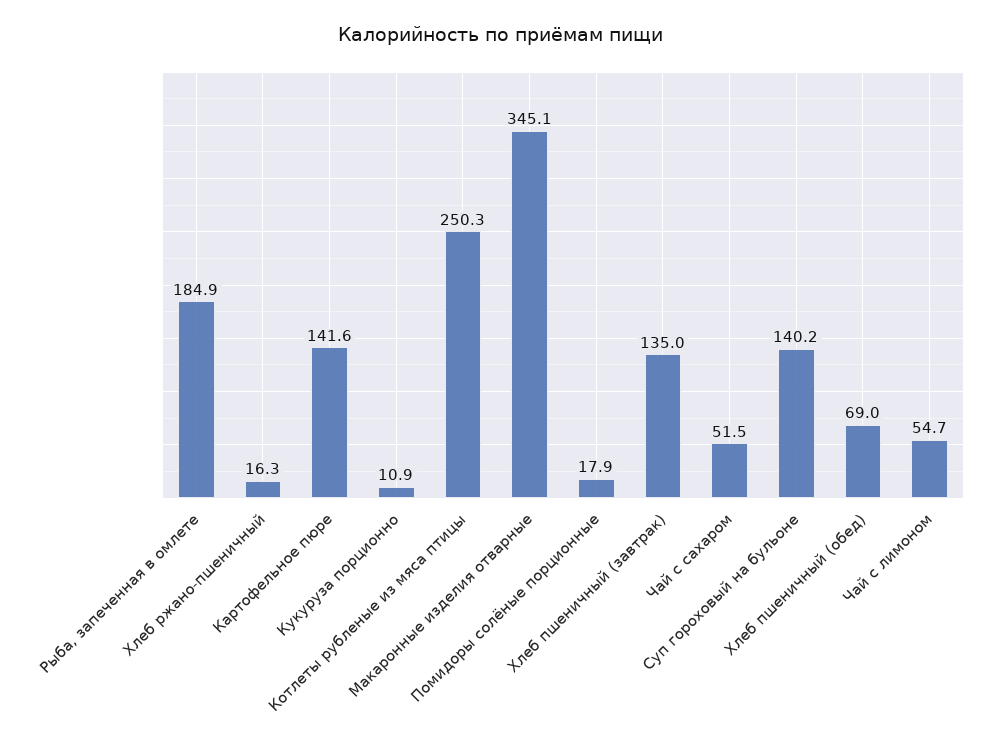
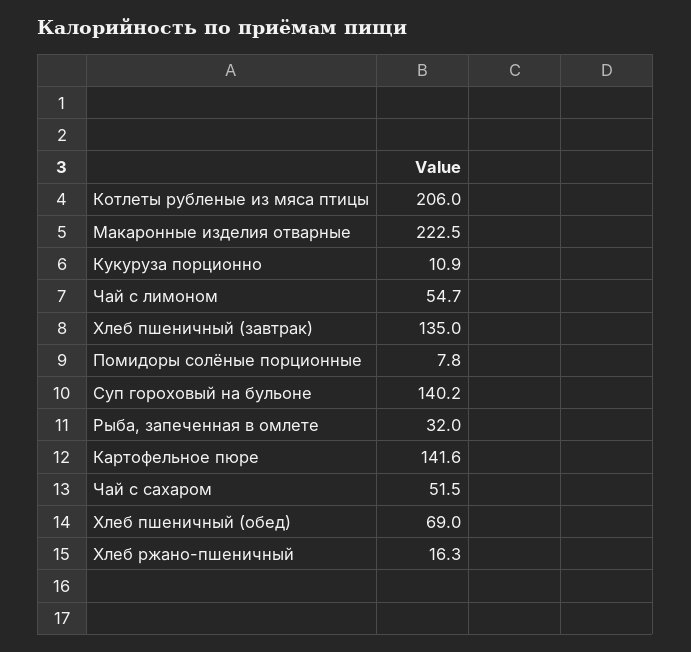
Рыба, запеченная в омлете: 184.9 -> 32
Котлеты рубленые из мяса птицы: 250.3 -> 206
Макаронные изделия отварные: 345.1 -> 222.5
Помидоры солёные порционные: 17.9 -> 7.8

